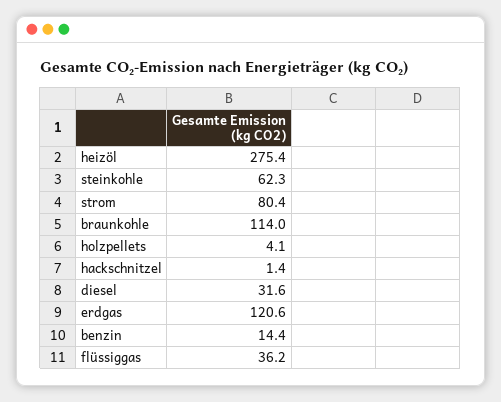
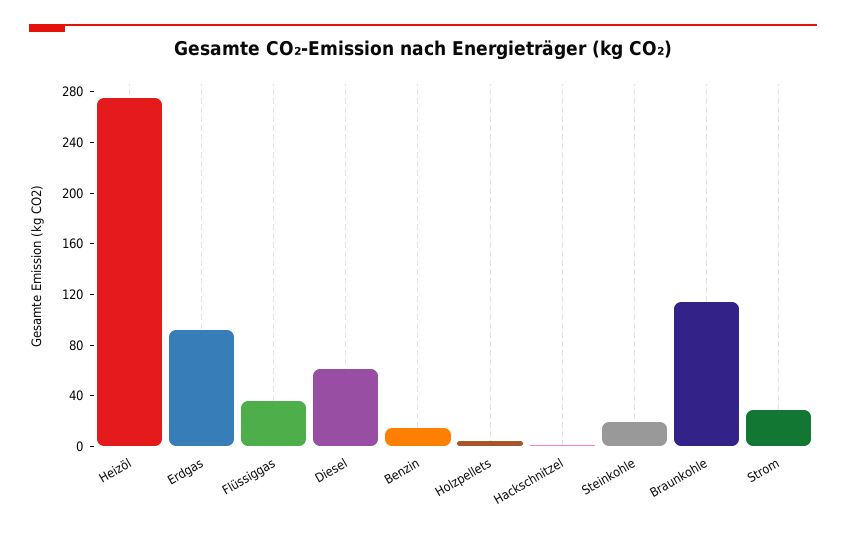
steinkohle: 62.3 -> 20
strom: 80.4 -> 30
diesel: 31.6 -> 60
erdgas: 120.6 -> 90

